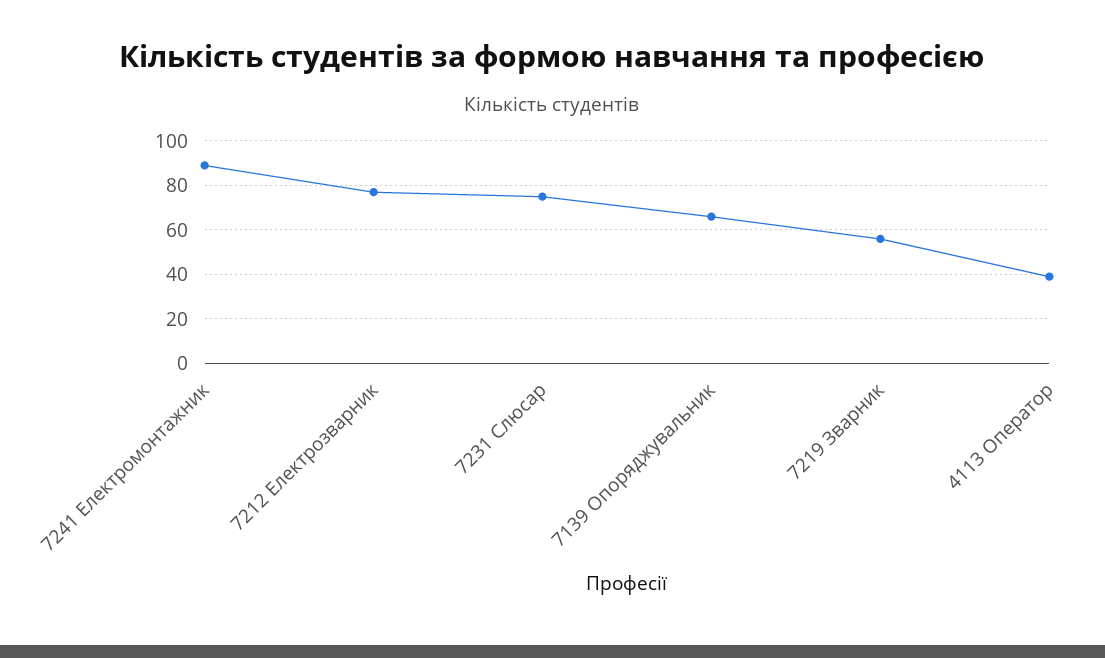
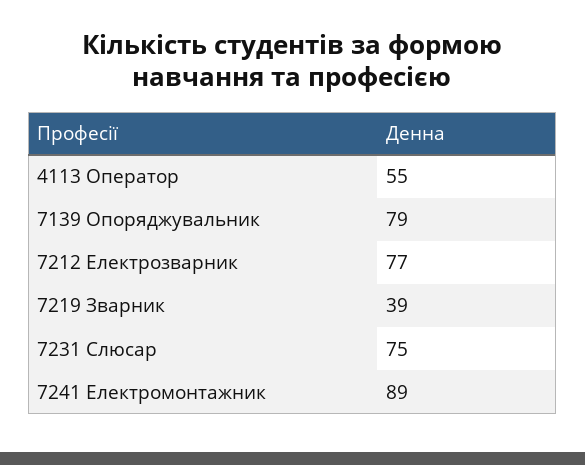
7139 Опоряджувальник: 65 -> 79
7219 Зварник: 55 -> 39
4113 Оператор: 40 -> 55

